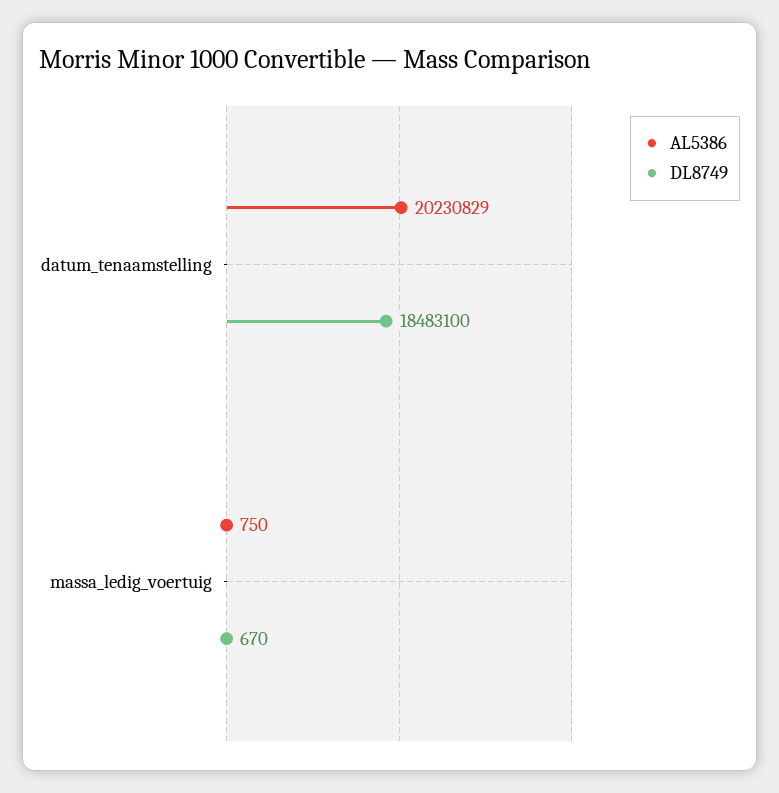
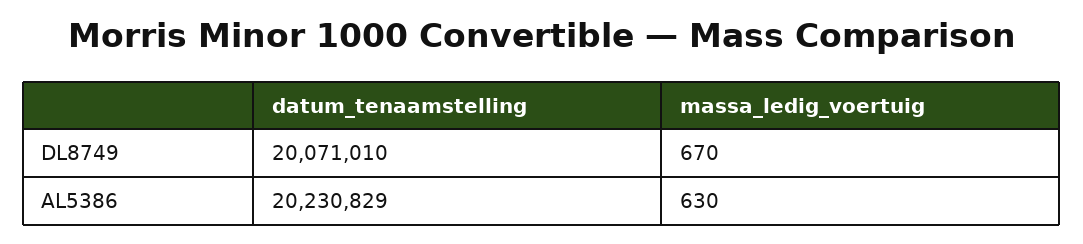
DL8749, datum_tenaamstelling: 18483100 -> 20071010
AL5386, massa_ledig_voertuig: 750 -> 630

